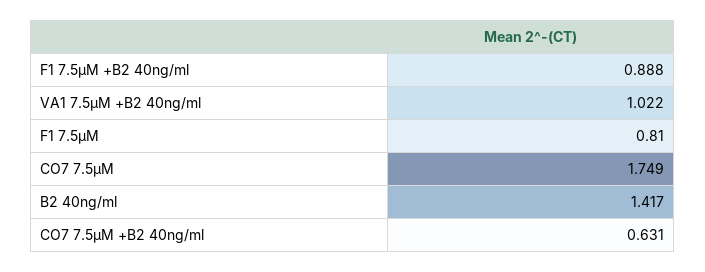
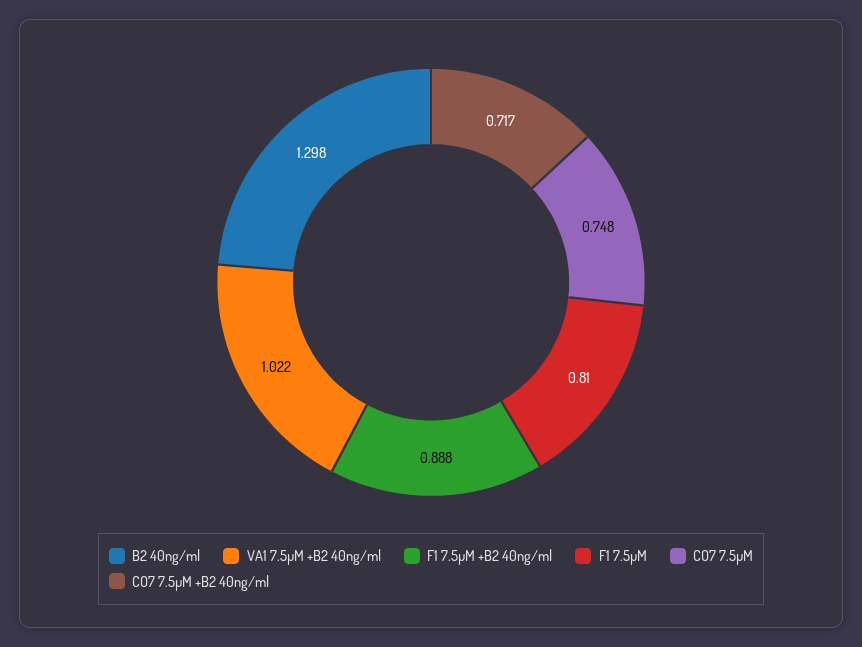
CO7 7.5µM: 1.749 -> 0.748
B2 40ng/ml: 1.417 -> 1.298
CO7 7.5µM +B2 40ng/ml: 0.631 -> 0.717

